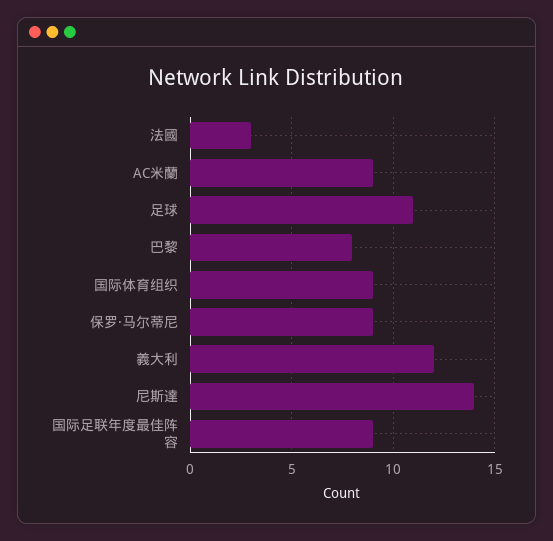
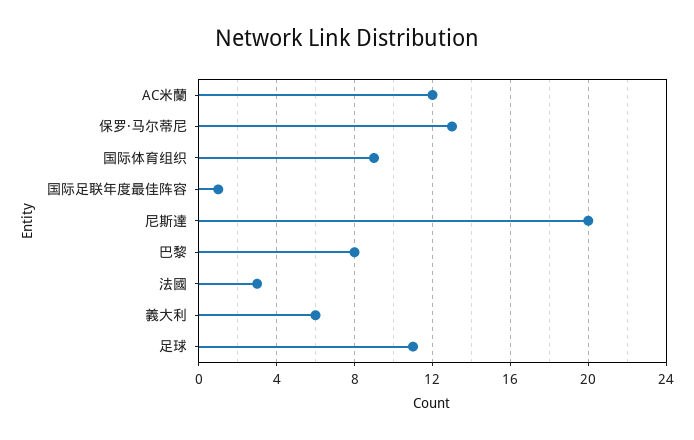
AC米蘭: 9 -> 12
保罗·马尔蒂尼: 9 -> 13
義大利: 12 -> 6
尼斯達: 14 -> 20
国际足联年度最佳阵容: 9 -> 1

